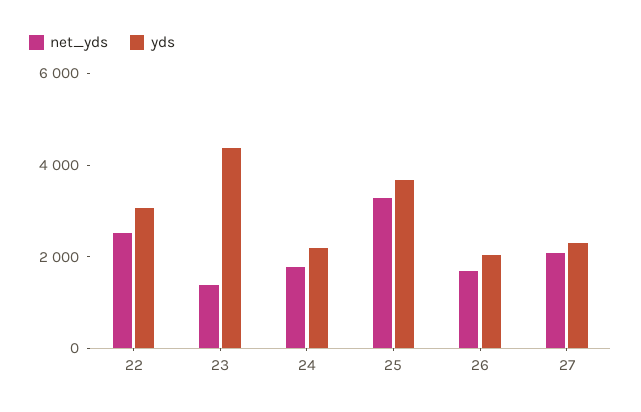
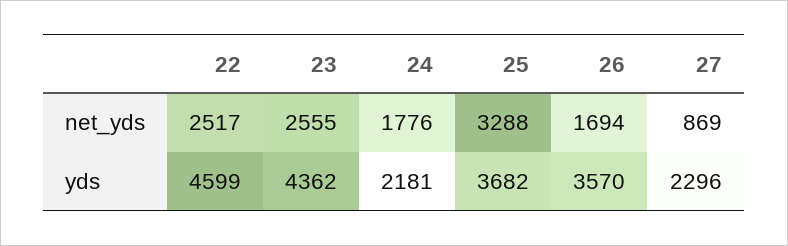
yds, 22: 3000 -> 4599
net_yds, 23: 1500 -> 2555
yds, 26: 2000 -> 3570
net_yds, 27: 2000 -> 869

